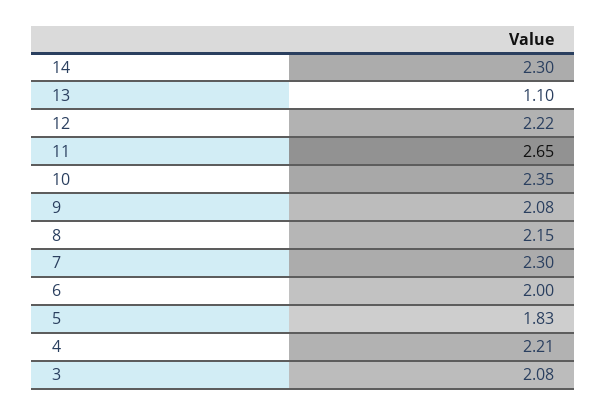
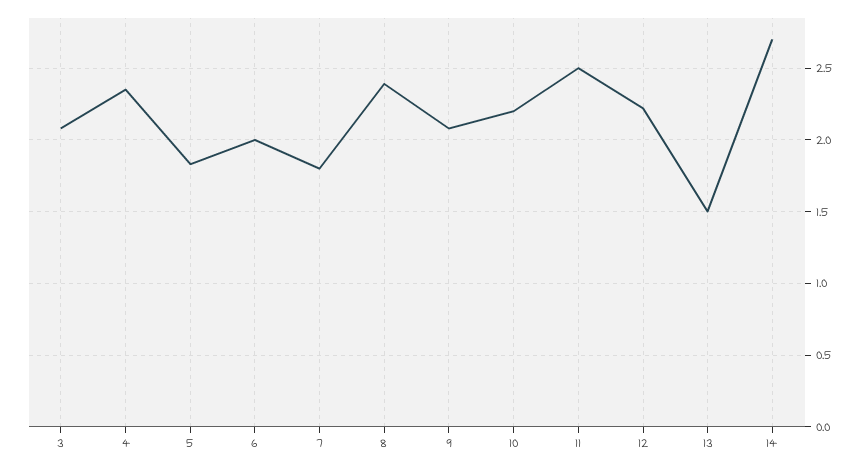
14: 2.3 -> 2.7
13: 1.1 -> 1.5
11: 2.65 -> 2.5
10: 2.35 -> 2.2
8: 2.15 -> 2.4
7: 2.3 -> 1.8
4: 2.21 -> 2.35

